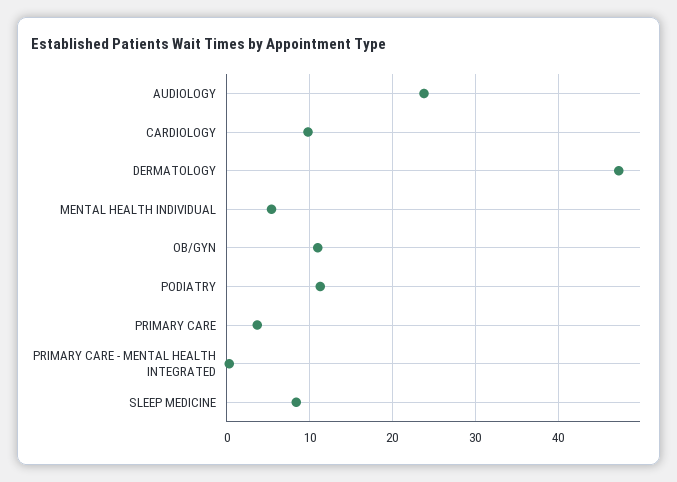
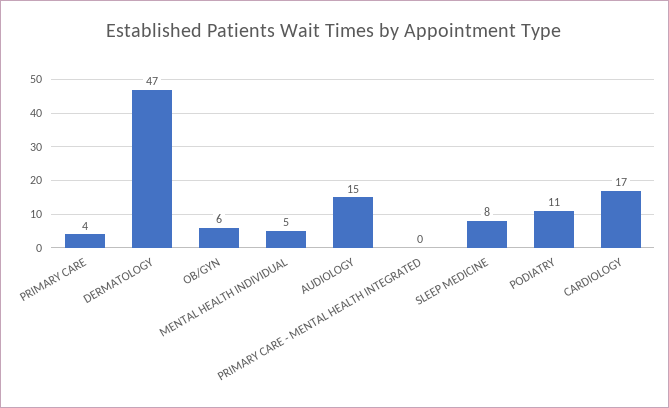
AUDIOLOGY: 24 -> 15
CARDIOLOGY: 10 -> 17
OB/GYN: 11 -> 6

